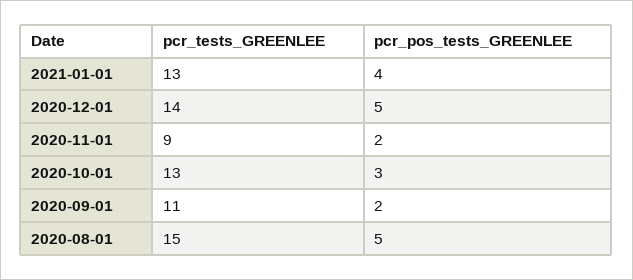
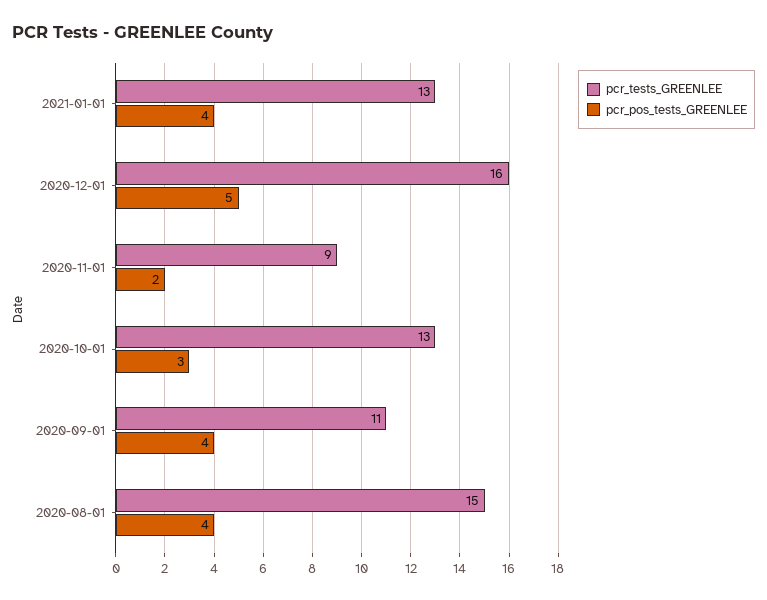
pcr_tests_GREENLEE, 2020-12-01: 14 -> 16
pcr_pos_tests_GREENLEE, 2020-09-01: 2 -> 4
pcr_pos_tests_GREENLEE, 2020-08-01: 5 -> 4

